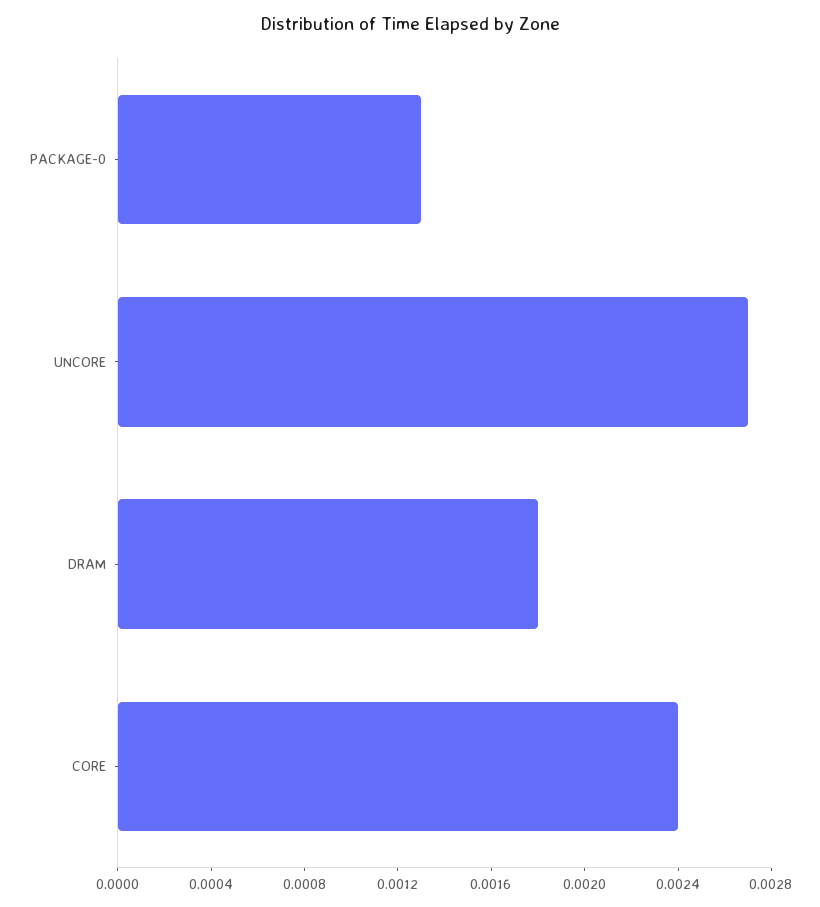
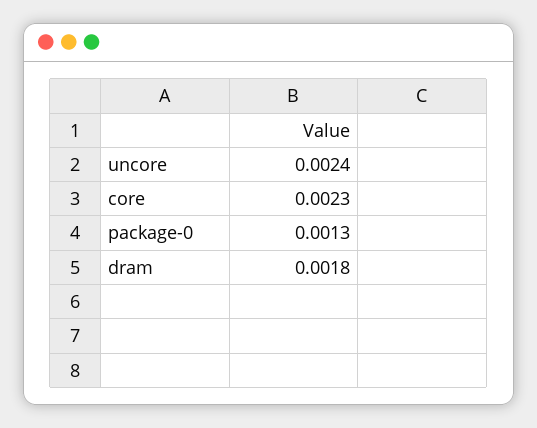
UNCORE: 0.0027 -> 0.0024
CORE: 0.0024 -> 0.0023

